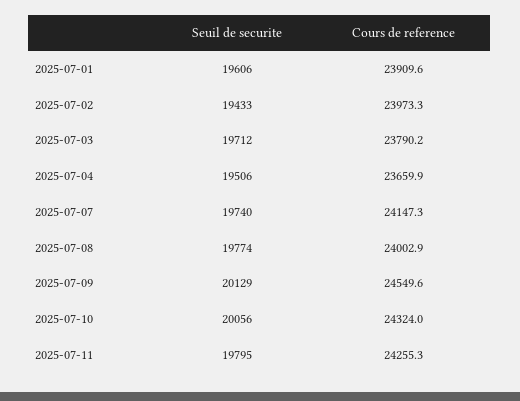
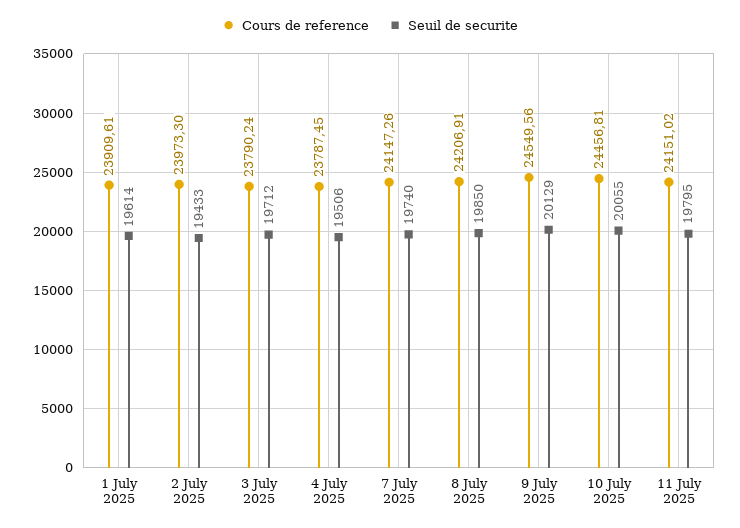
Seuil de securite, 2025-07-01: 19606 -> 19614
Cours de reference, 2025-07-04: 23659.9 -> 23787.45
Seuil de securite, 2025-07-08: 19774 -> 19850
Cours de reference, 2025-07-08: 24002.9 -> 24206.91
Seuil de securite, 2025-07-10: 20056 -> 20055
Cours de reference, 2025-07-10: 24324 -> 24456.81
Cours de reference, 2025-07-11: 24255.3 -> 24151.02

